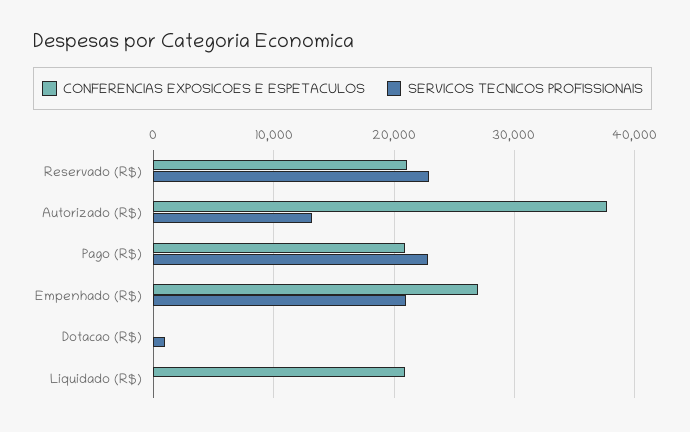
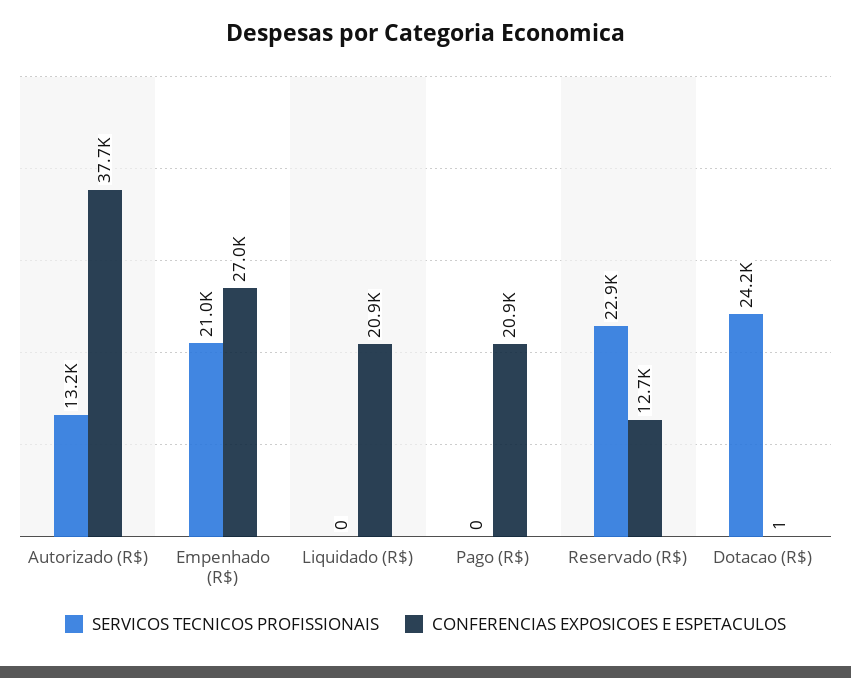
CONFERENCIAS EXPOSICOES E ESPETACULOS, Reservado (R$): 21000 -> 12700
SERVICOS TECNICOS PROFISSIONAIS, Pago (R$): 23000 -> 0
SERVICOS TECNICOS PROFISSIONAIS, Dotacao (R$): 1000 -> 24200

